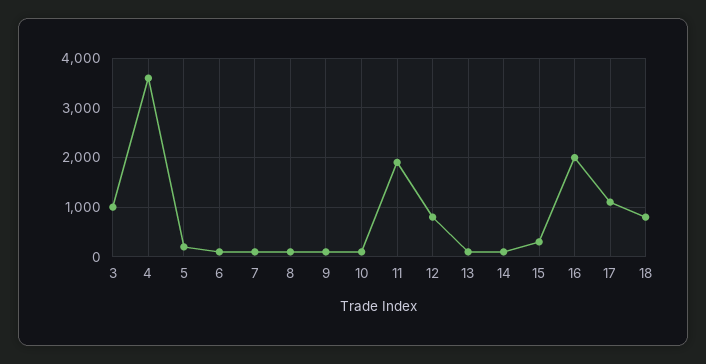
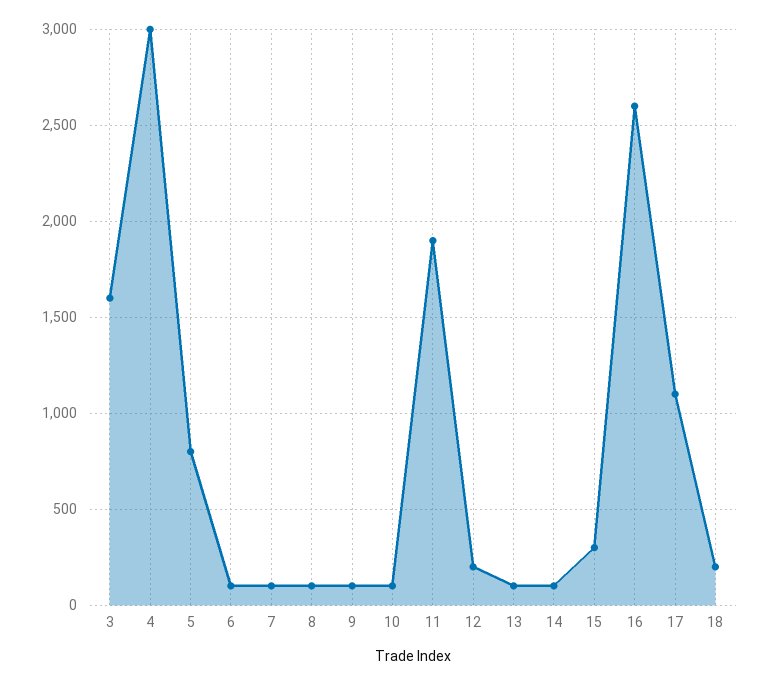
3: 1000 -> 1600
4: 3600 -> 3000
5: 200 -> 800
12: 800 -> 200
16: 2000 -> 2600
18: 800 -> 200

